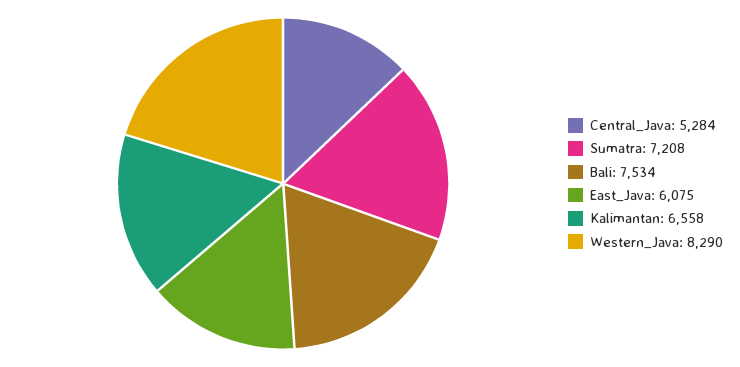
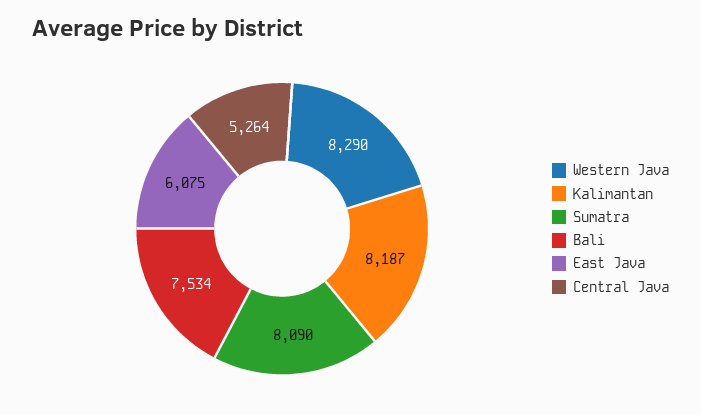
Central_Java: 5284 -> 5264
Sumatra: 7208 -> 8090
Kalimantan: 6558 -> 8187

